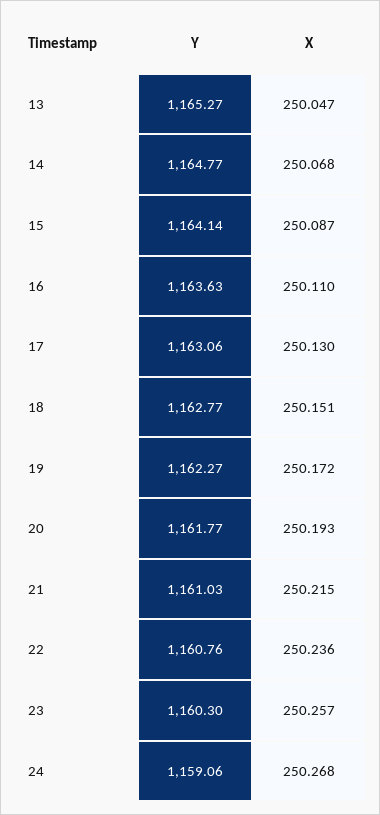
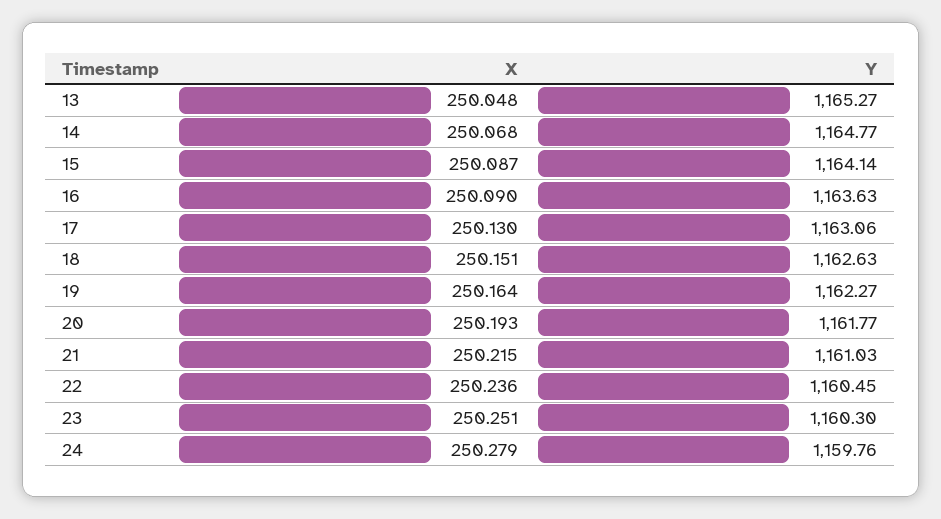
X, 13: 250.047 -> 250.048
X, 16: 250.11 -> 250.09
Y, 18: 1162.77 -> 1162.63
X, 19: 250.172 -> 250.164
Y, 22: 1160.76 -> 1160.45
X, 23: 250.257 -> 250.251
Y, 24: 1159.06 -> 1159.76
X, 24: 250.268 -> 250.279

